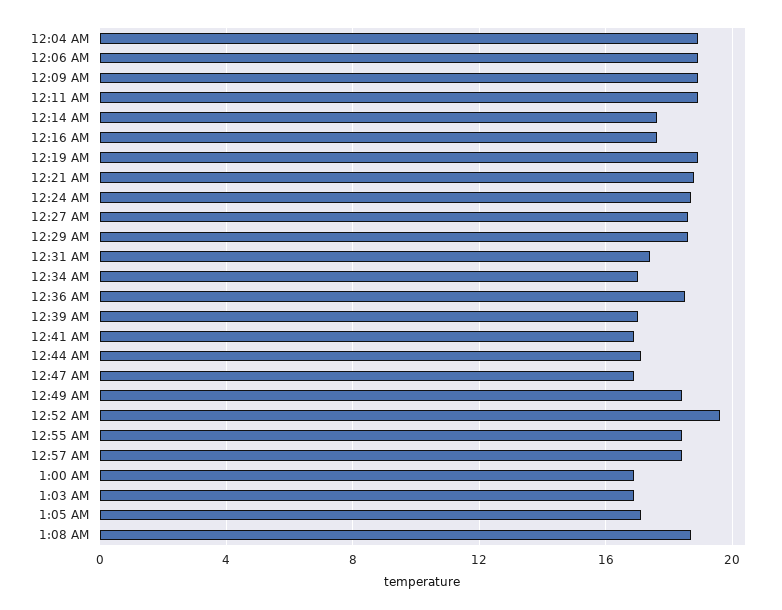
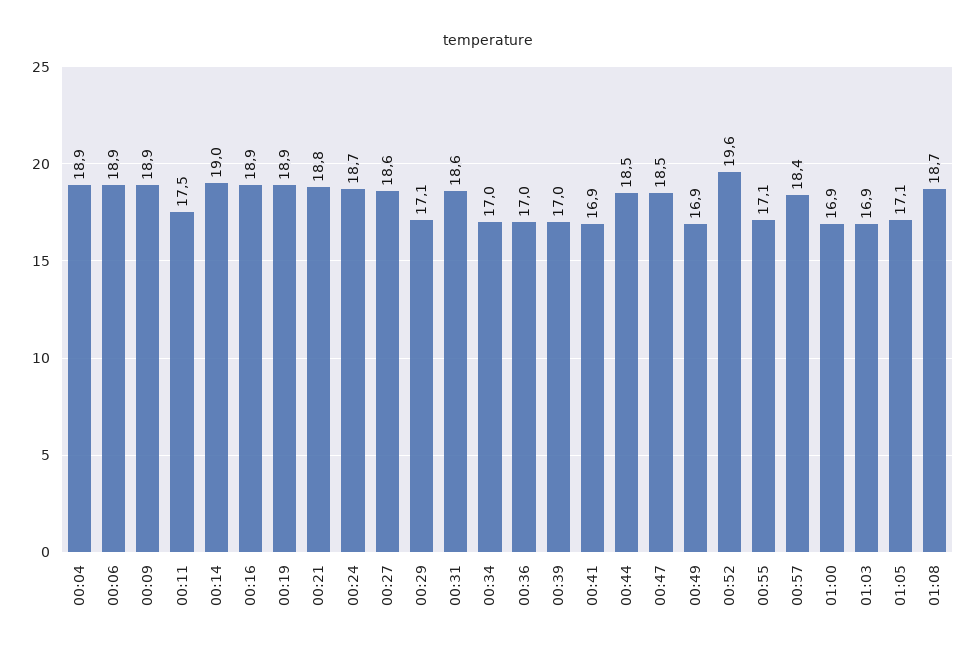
12:11 AM: 19 -> 17.5
12:14 AM: 17.5 -> 19
12:16 AM: 17.5 -> 18.9
12:29 AM: 18.5 -> 17.1
12:31 AM: 17.5 -> 18.6
12:36 AM: 18.5 -> 17
12:44 AM: 17 -> 18.5
12:47 AM: 17 -> 18.5
12:49 AM: 18.5 -> 16.9
12:55 AM: 18.5 -> 17.1

